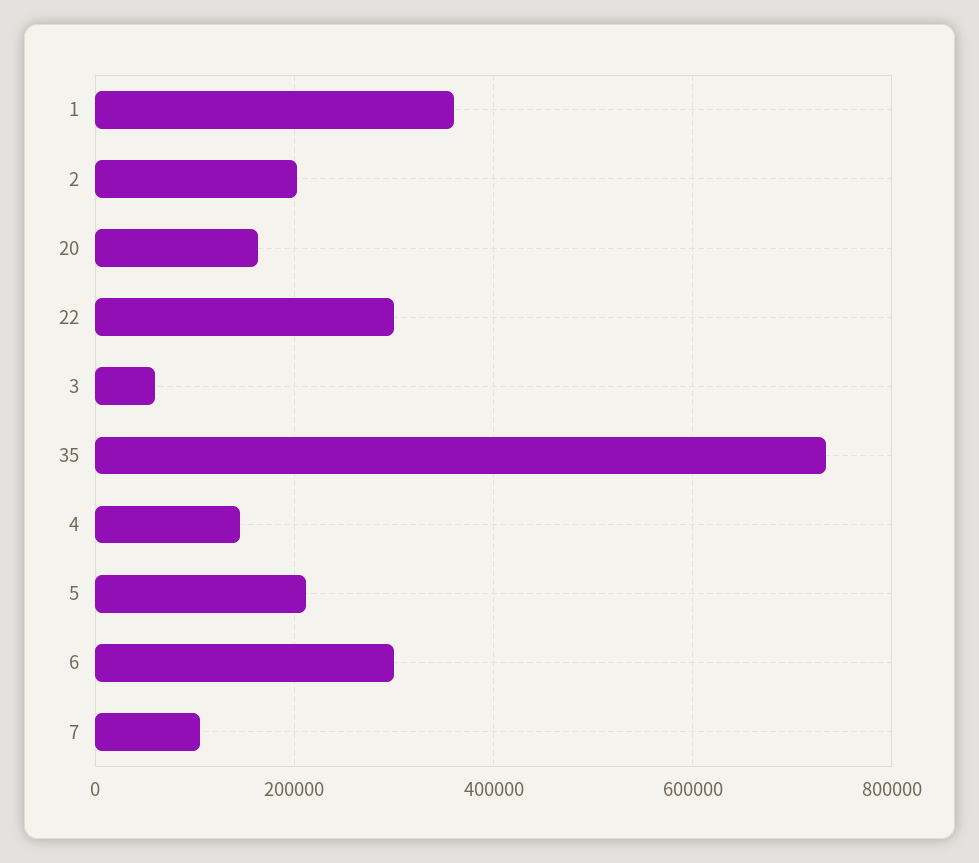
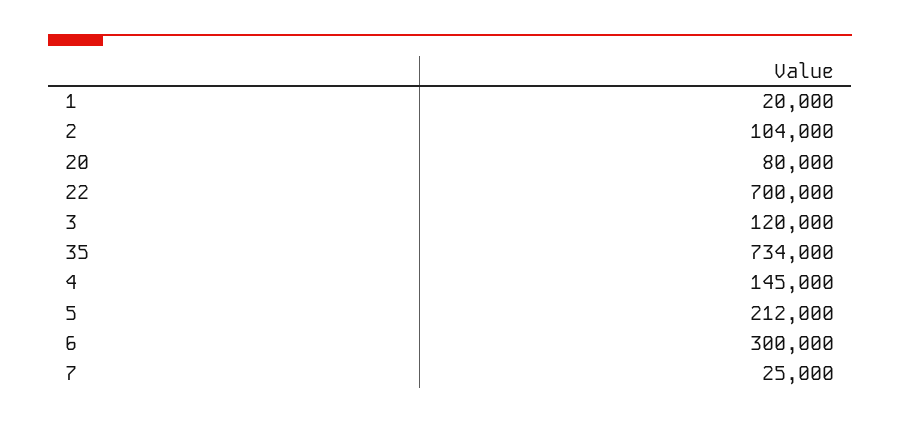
1: 360000 -> 20000
2: 200000 -> 104000
20: 160000 -> 80000
22: 300000 -> 700000
3: 60000 -> 120000
7: 100000 -> 25000

